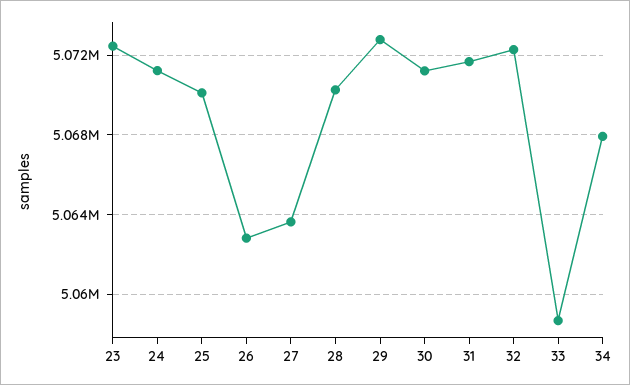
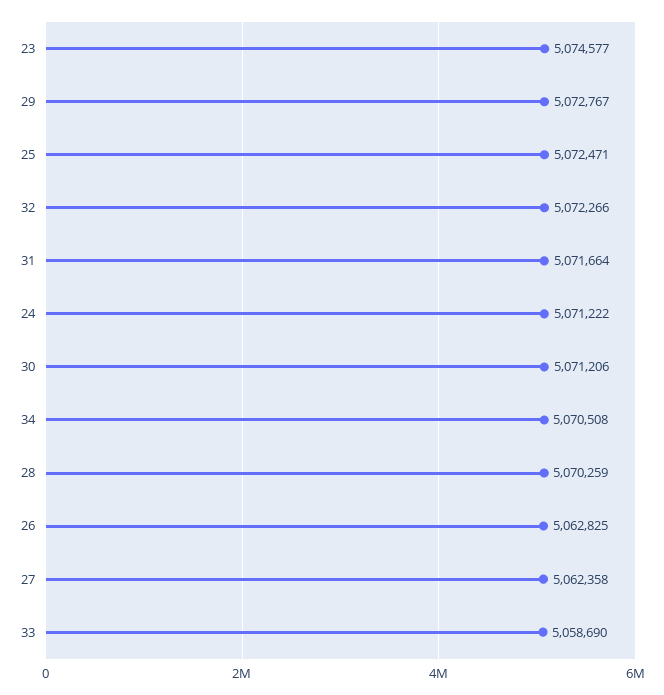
23: 5072500 -> 5074577
25: 5070000 -> 5072471
27: 5063500 -> 5062358
34: 5068000 -> 5070508

